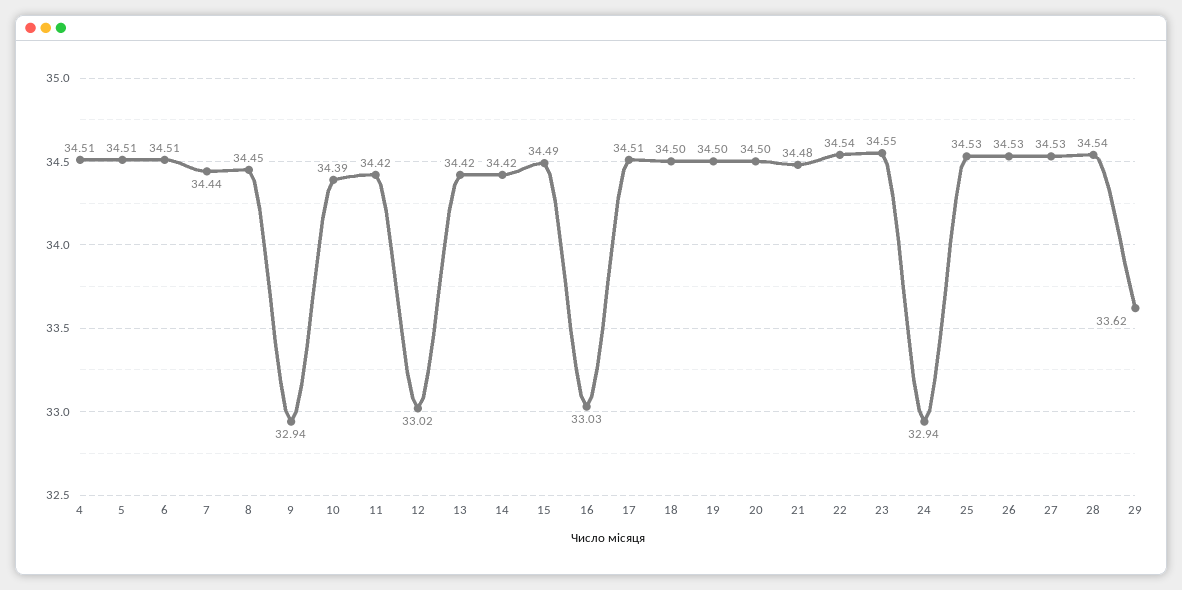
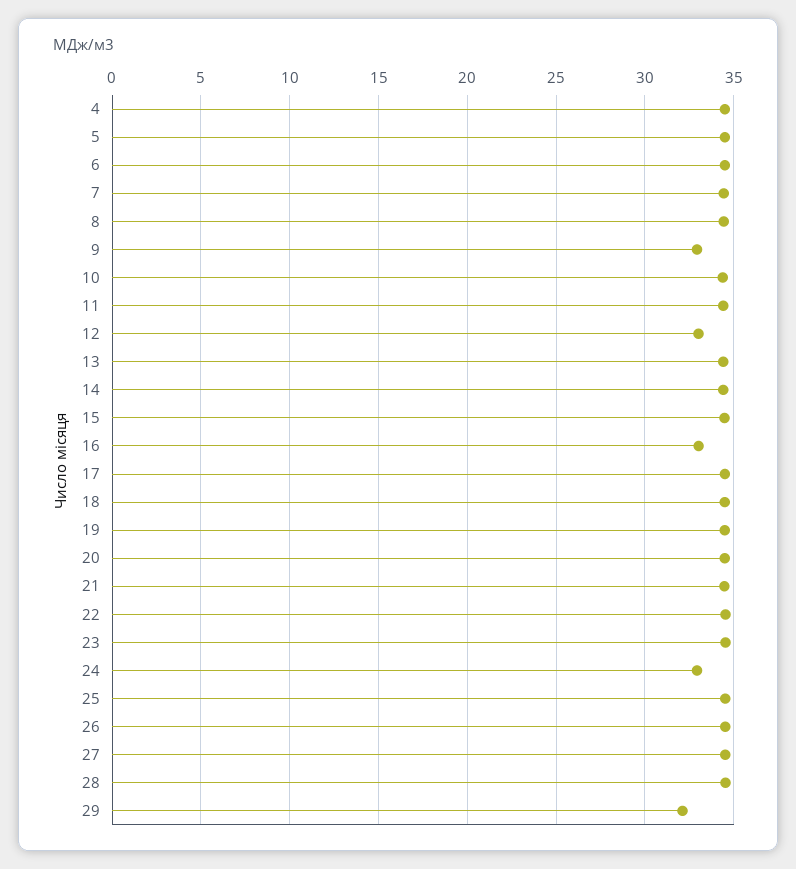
29: 33.62 -> 32

